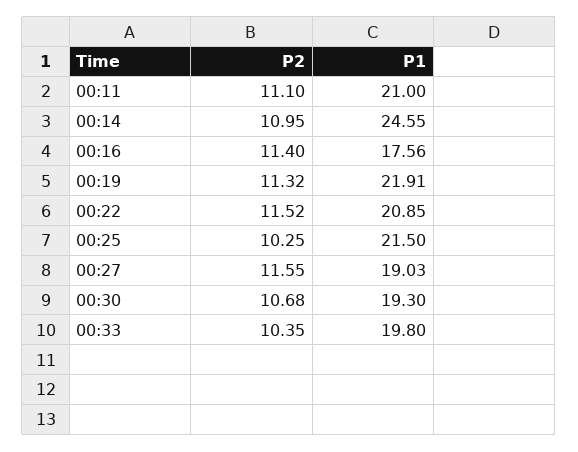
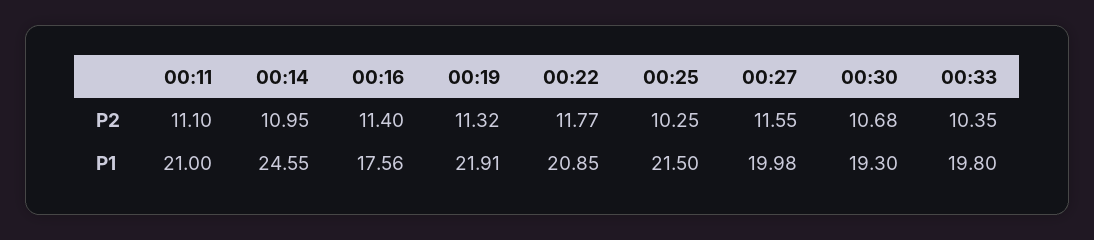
P2, 00:22: 11.52 -> 11.77
P1, 00:27: 19.03 -> 19.98

